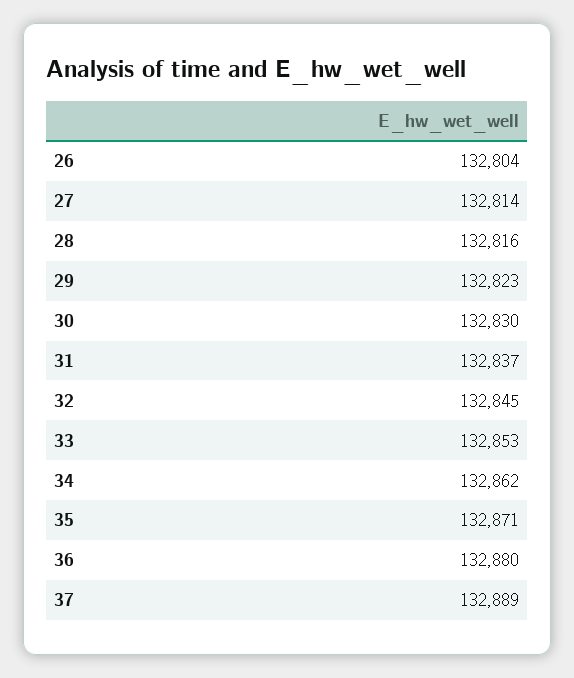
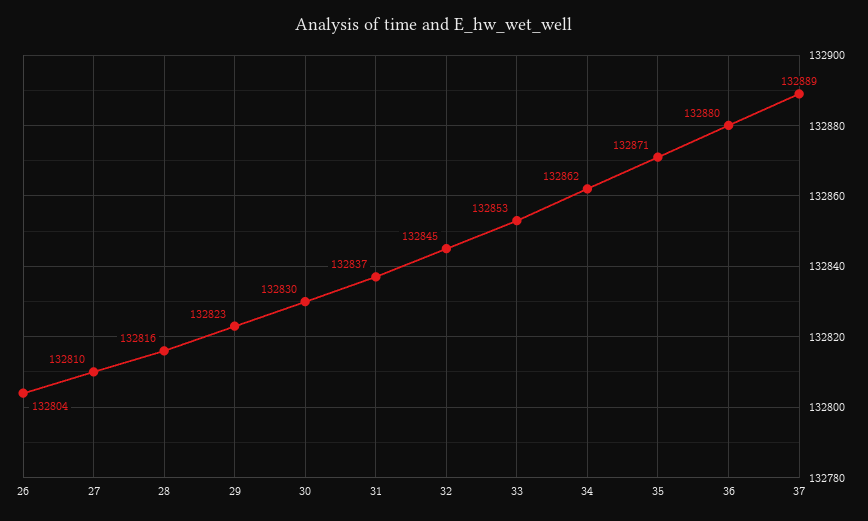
27: 132814 -> 132810

